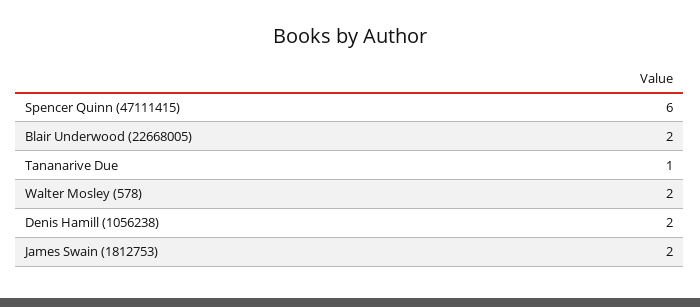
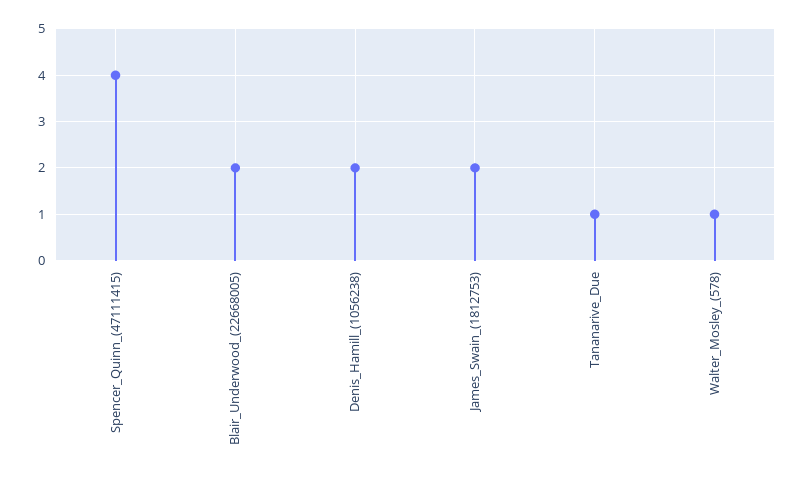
Spencer Quinn (47111415): 6 -> 4
Walter Mosley (578): 2 -> 1

